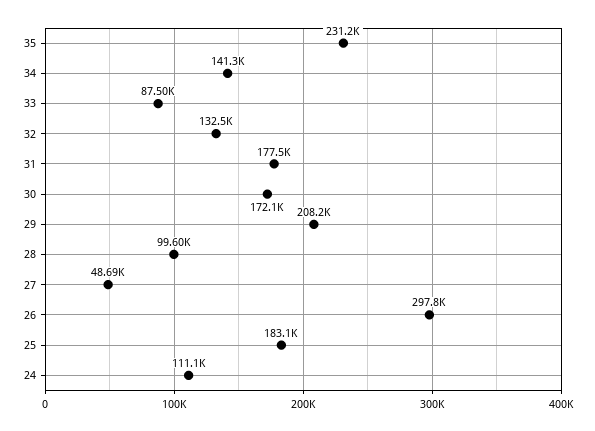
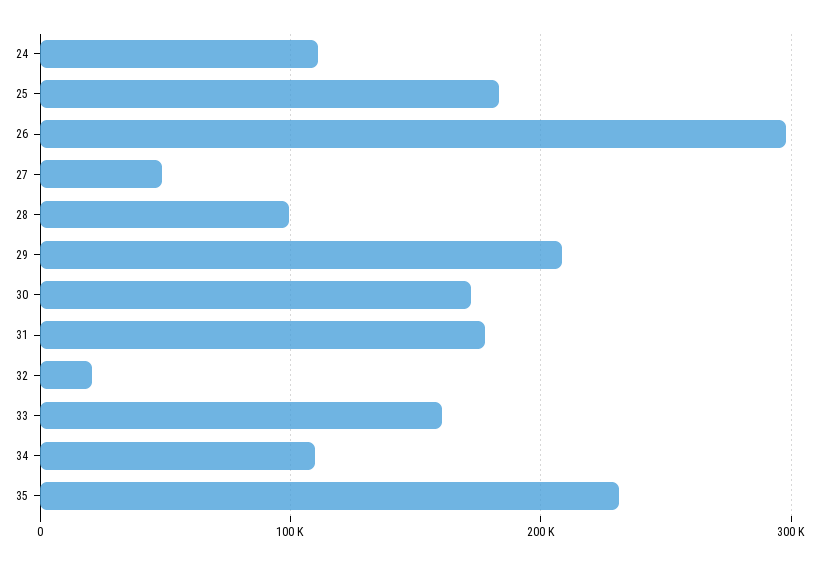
34: 141300 -> 110000
33: 87500 -> 160000
32: 132500 -> 20000

